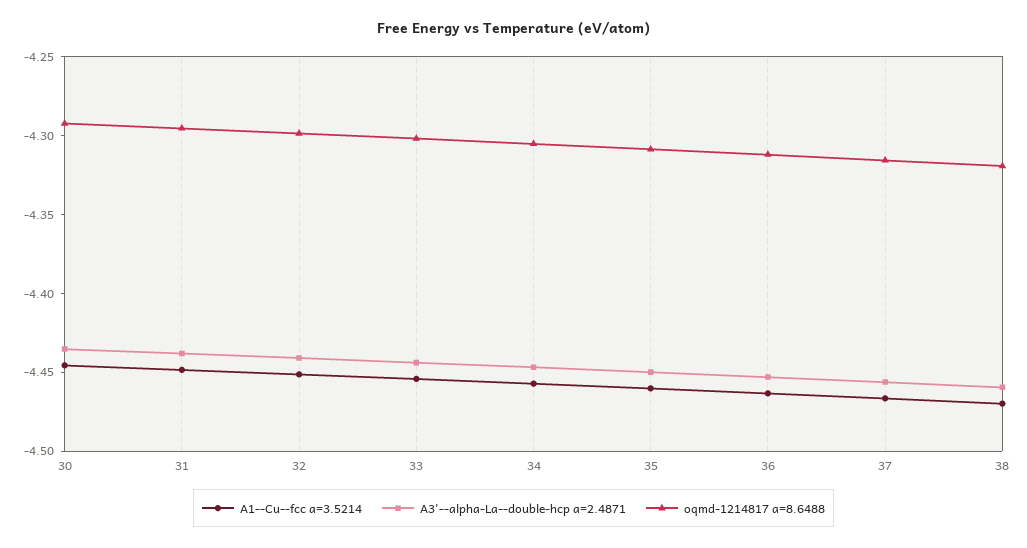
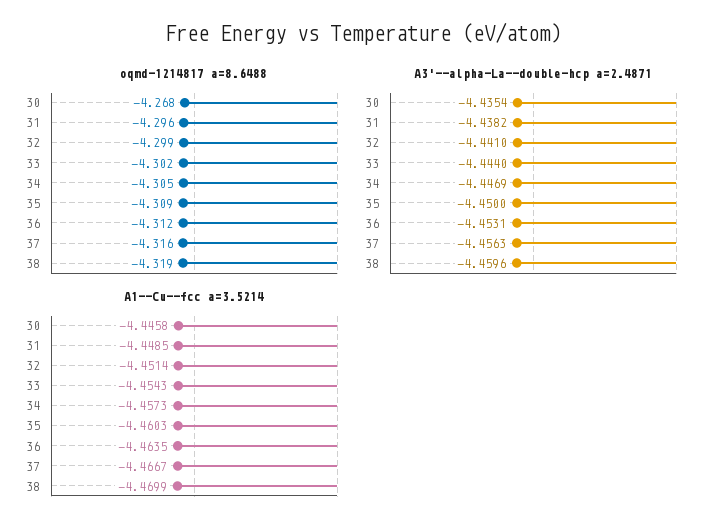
oqmd-1214817 a=8.6488, 30: -4.29 -> -4.268

